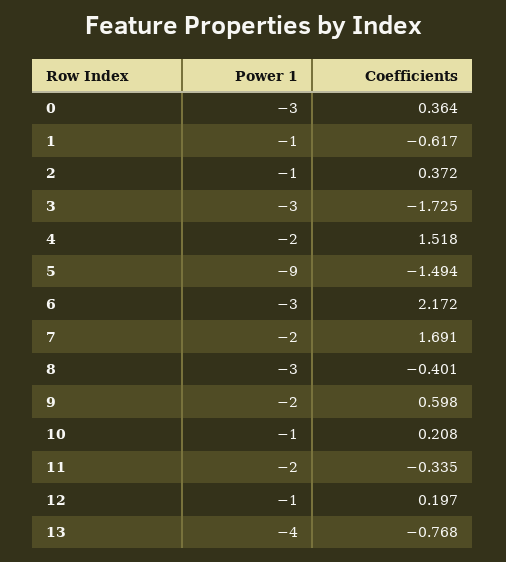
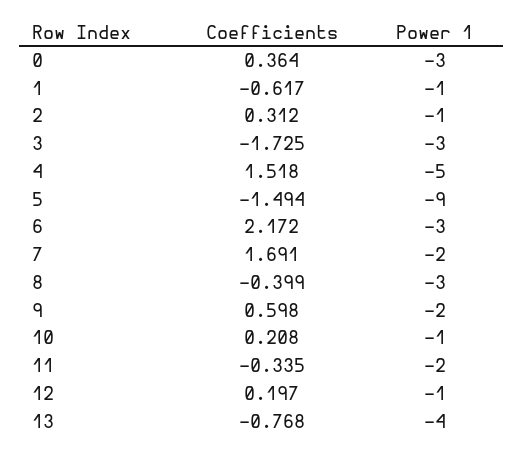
Coefficients, 2: 0.372 -> 0.312
Power 1, 4: -2 -> -5
Coefficients, 8: -0.401 -> -0.399

